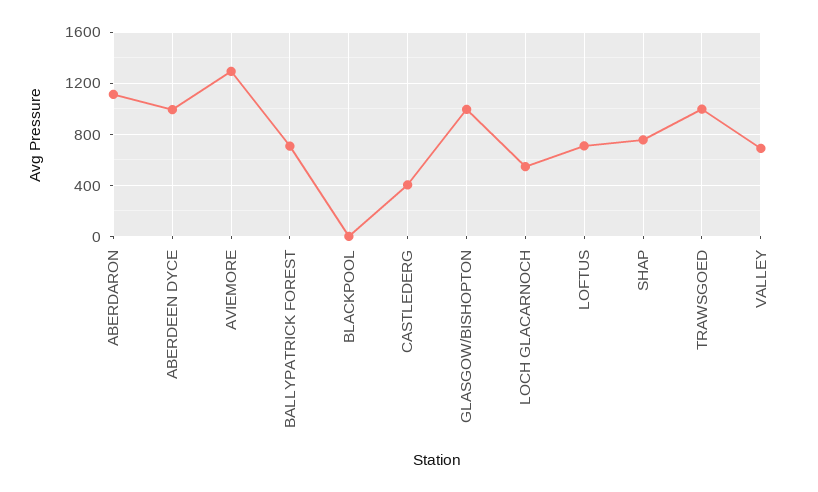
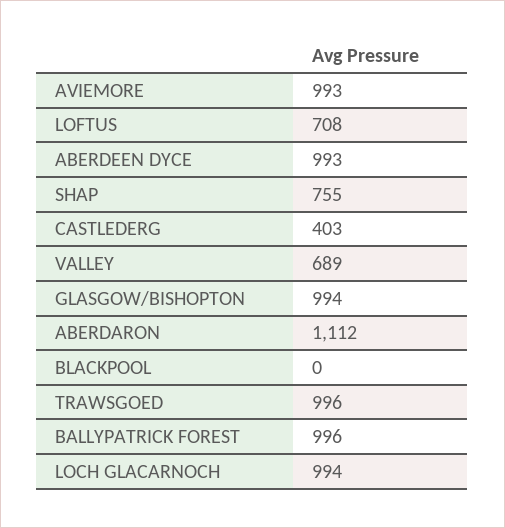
AVIEMORE: 1300 -> 993
BALLYPATRICK FOREST: 700 -> 996
LOCH GLACARNOCH: 550 -> 994

